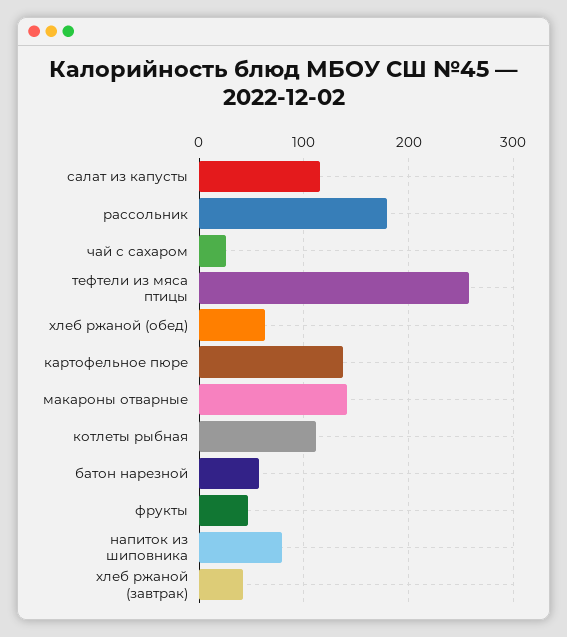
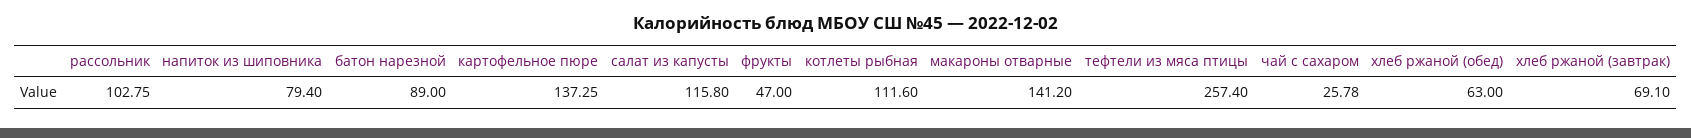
рассольник: 180 -> 102.75
батон нарезной: 60 -> 89
хлеб ржаной (завтрак): 40 -> 69.1

